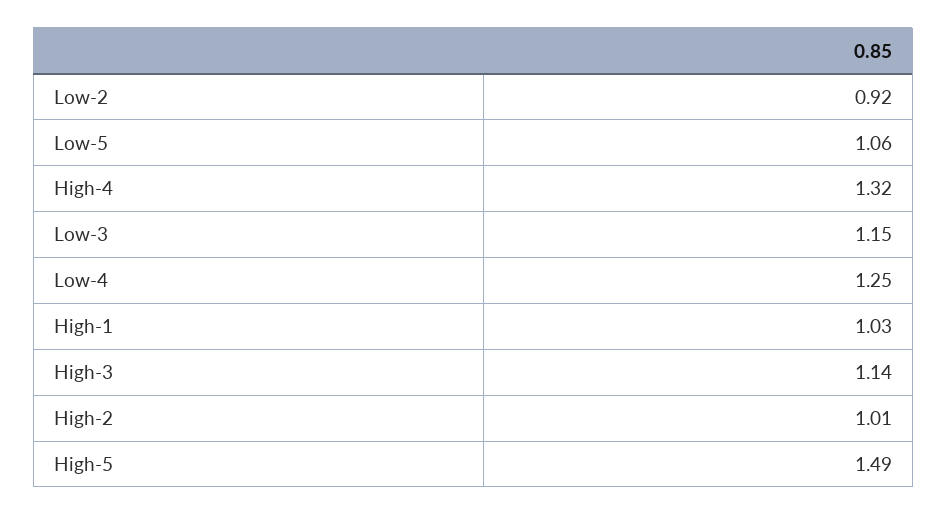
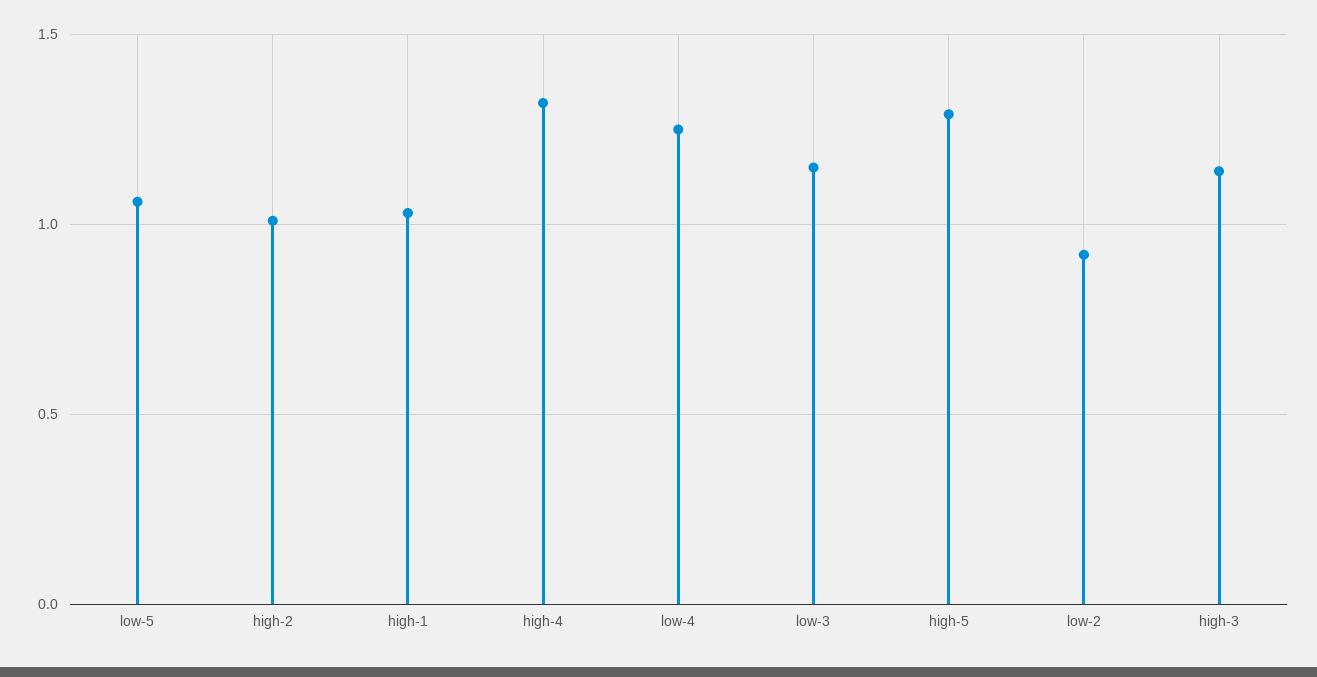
High-5: 1.49 -> 1.3

